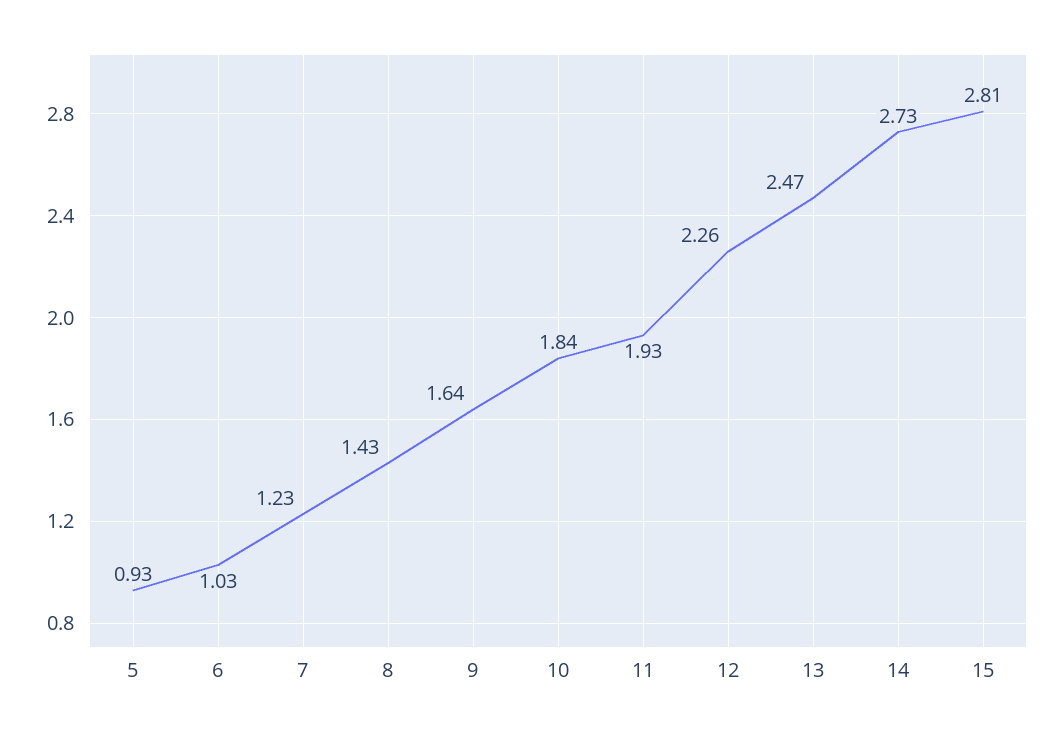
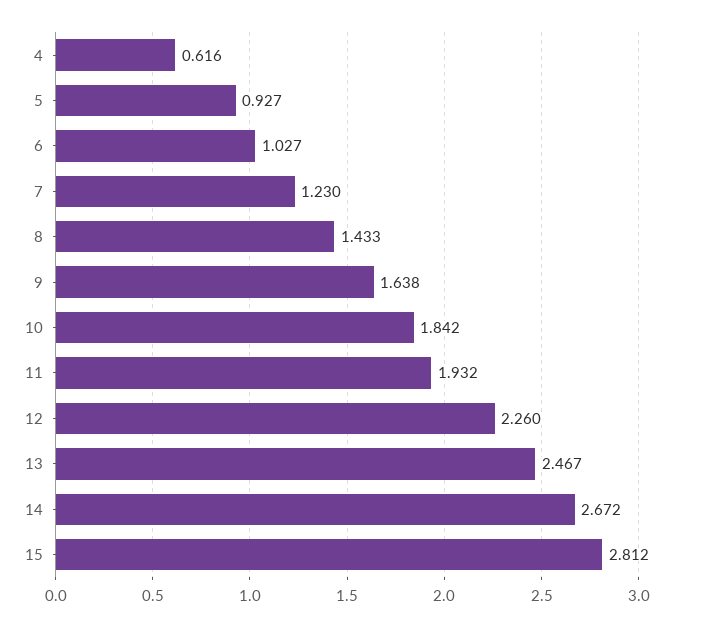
14: 2.73 -> 2.672
4: none -> 0.616

